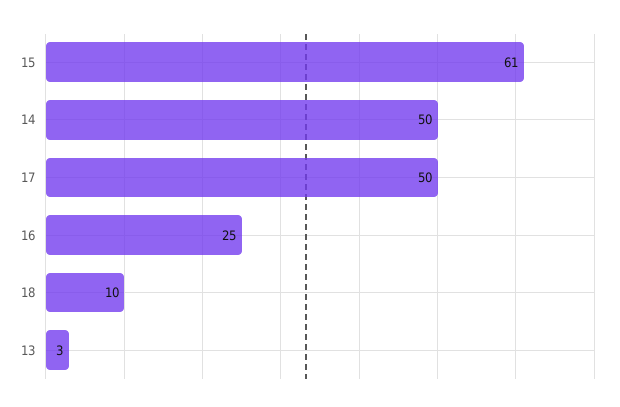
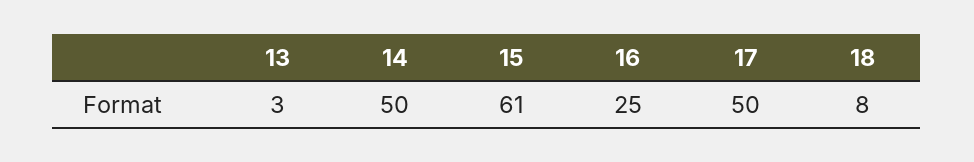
18: 10 -> 8

